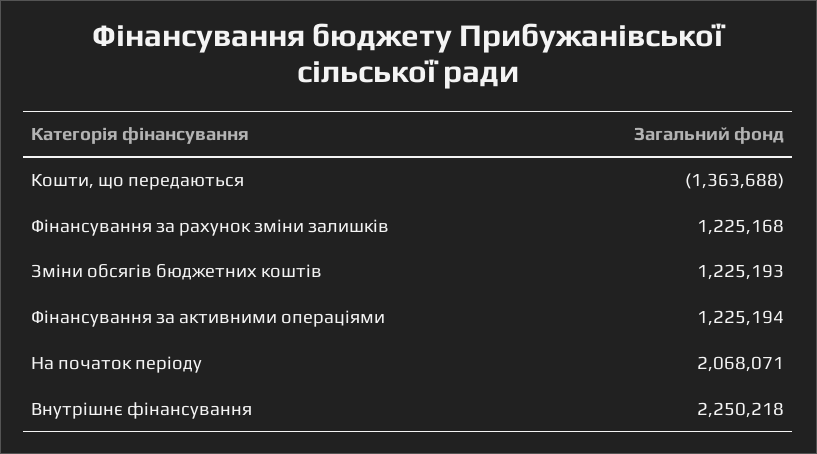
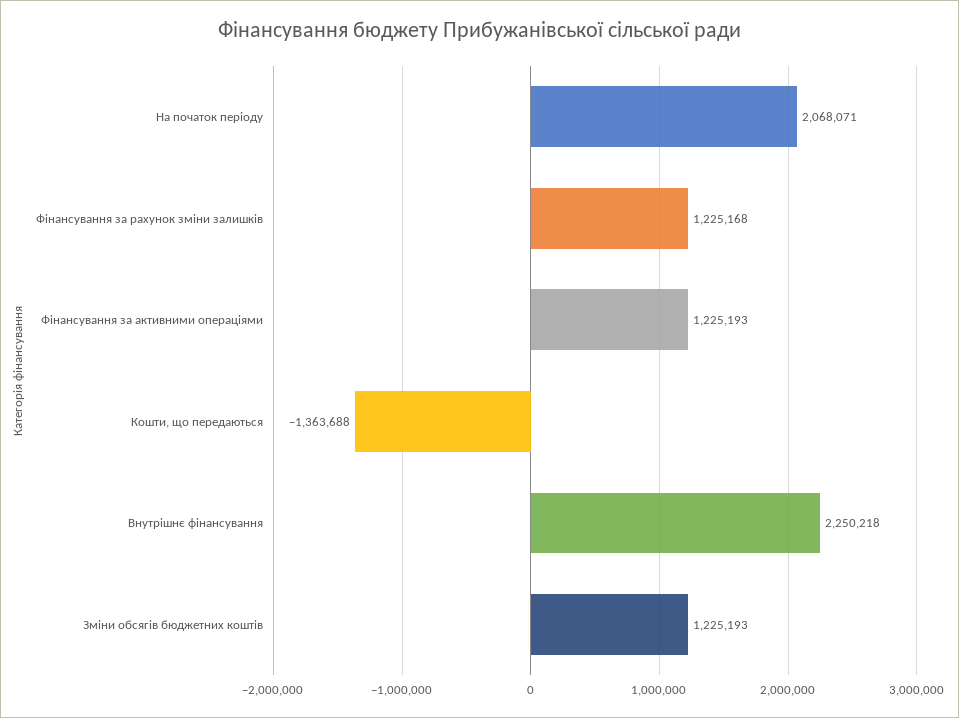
Фінансування за активними операціями: 1225194 -> 1225193

